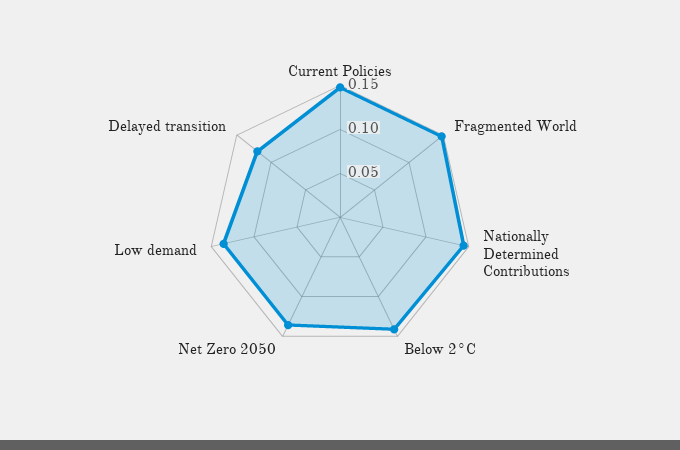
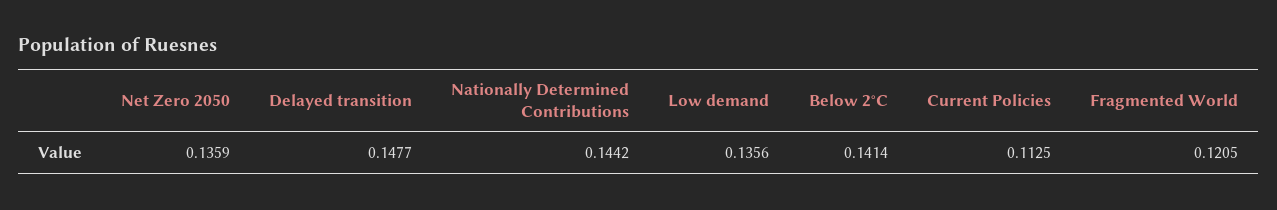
Current Policies: 0.15 -> 0.1125
Fragmented World: 0.15 -> 0.1205
Delayed transition: 0.12 -> 0.1477

